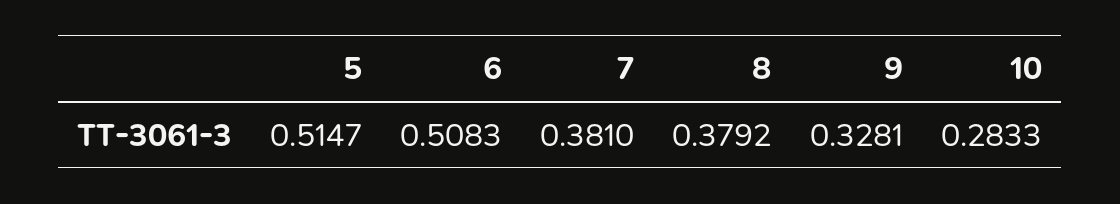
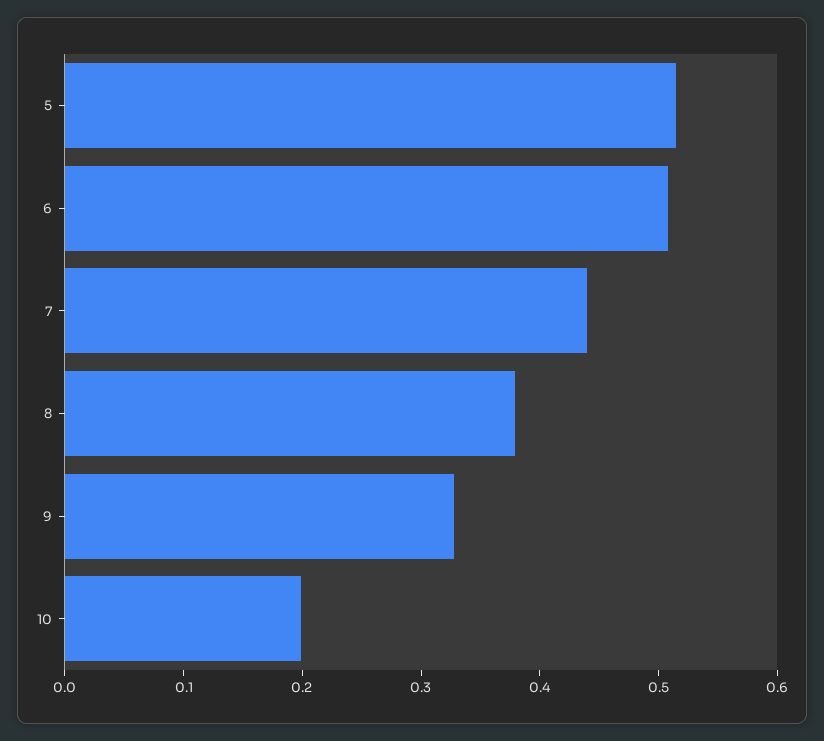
7: 0.381 -> 0.44
10: 0.2833 -> 0.2

